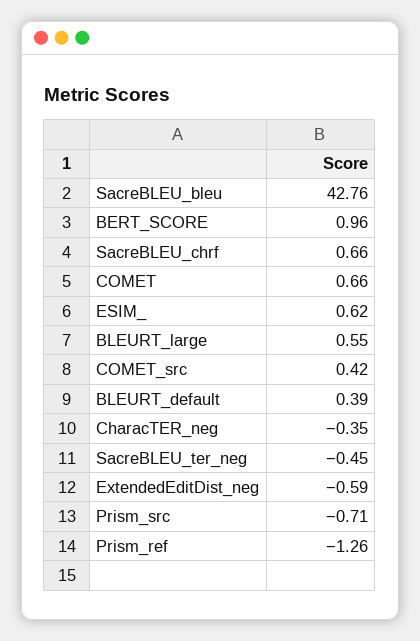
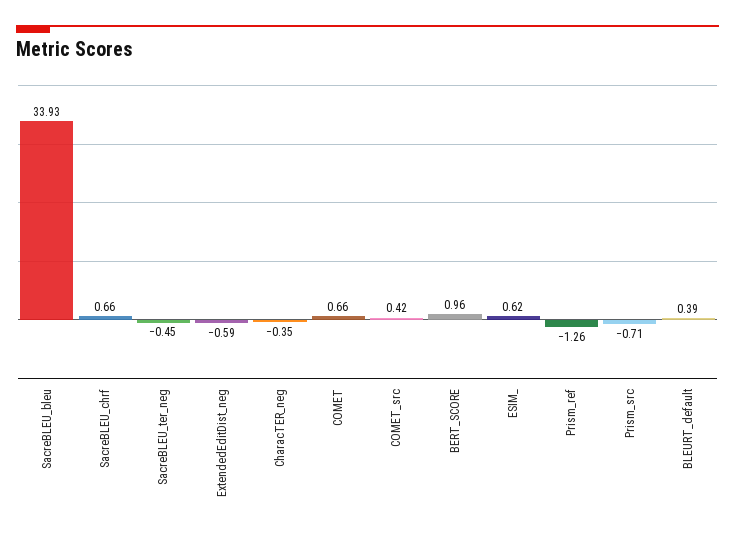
SacreBLEU_bleu: 42.76 -> 33.93
BLEURT_large: 0.55 -> none

